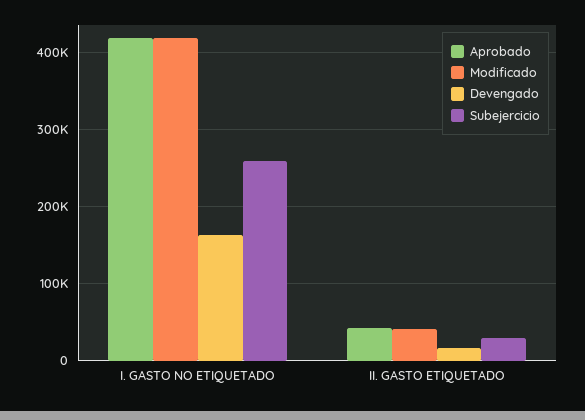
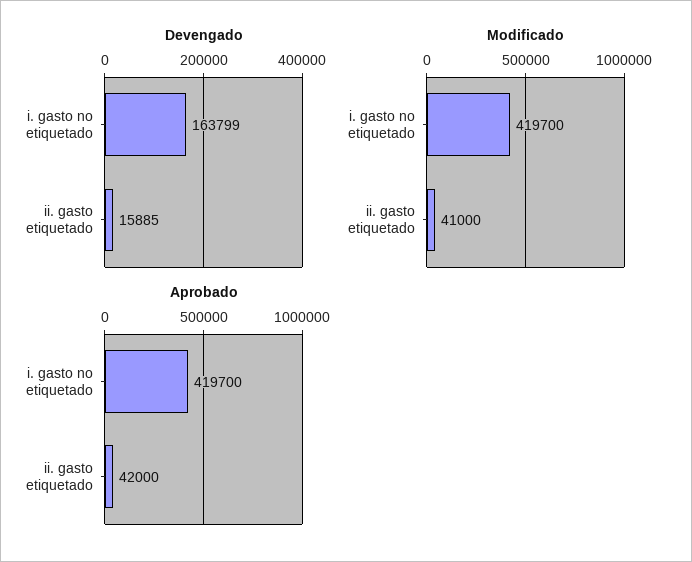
Subejercicio, I. GASTO NO ETIQUETADO: 260000 -> none
Subejercicio, II. GASTO ETIQUETADO: 30000 -> none

